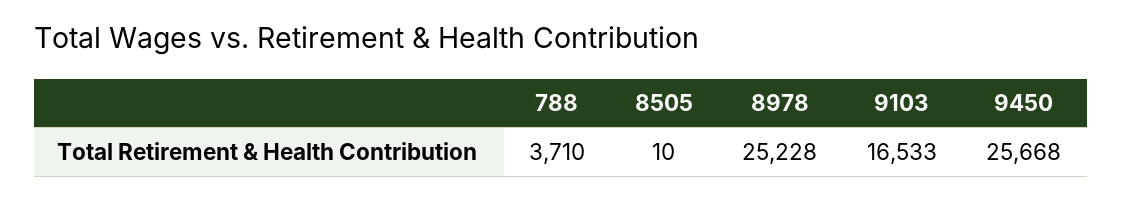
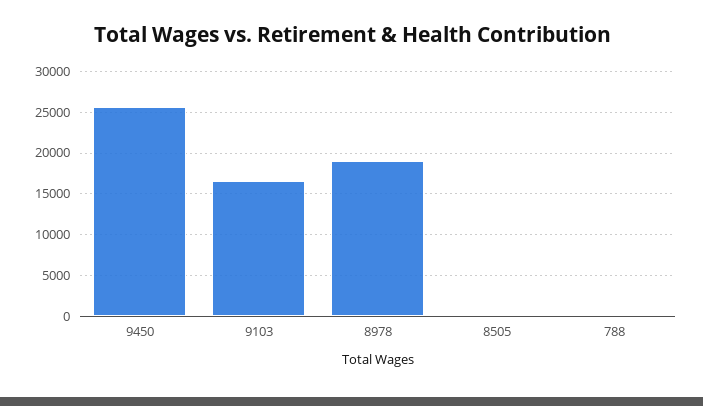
788: 3710 -> 0
8978: 25228 -> 19000

